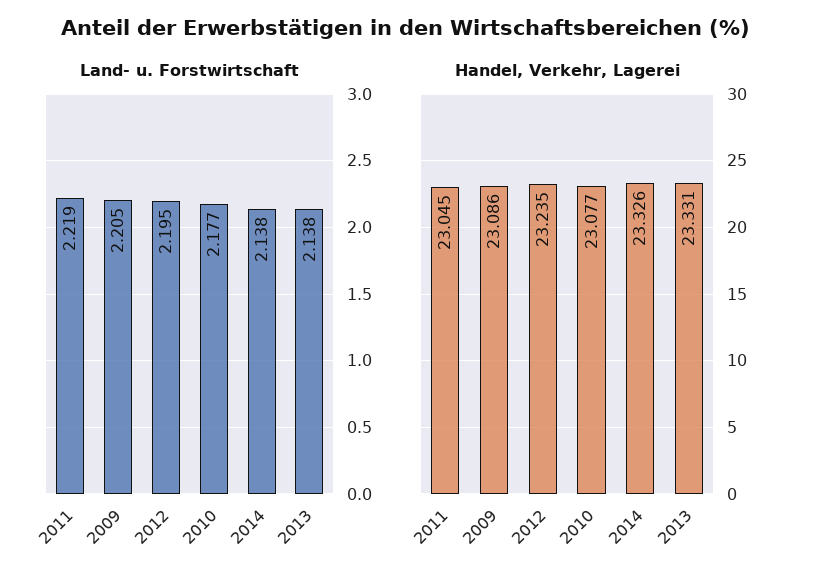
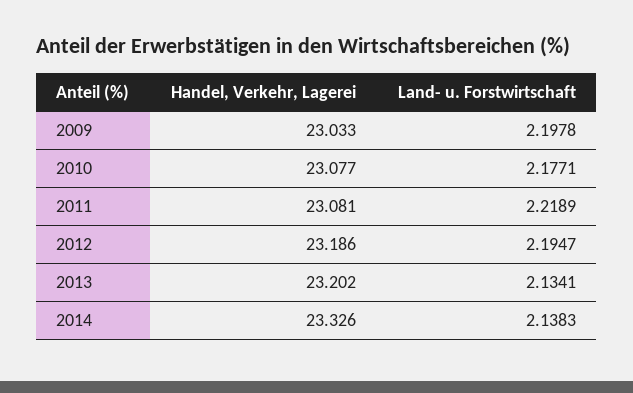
Land- u. Forstwirtschaft, 2009: 2.205 -> 2.1978
Land- u. Forstwirtschaft, 2013: 2.138 -> 2.1341
Handel, Verkehr, Lagerei, 2011: 23.045 -> 23.081
Handel, Verkehr, Lagerei, 2009: 23.086 -> 23.033
Handel, Verkehr, Lagerei, 2012: 23.235 -> 23.186
Handel, Verkehr, Lagerei, 2013: 23.331 -> 23.202

